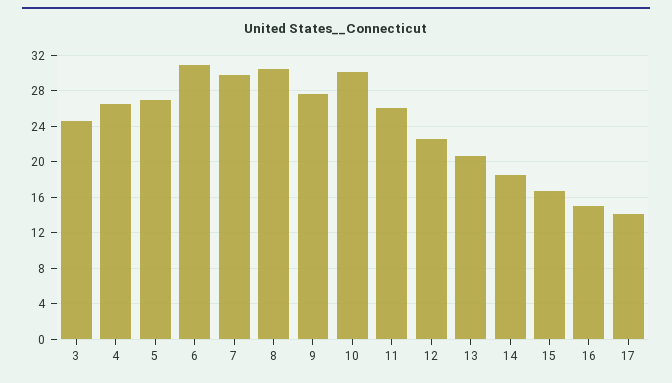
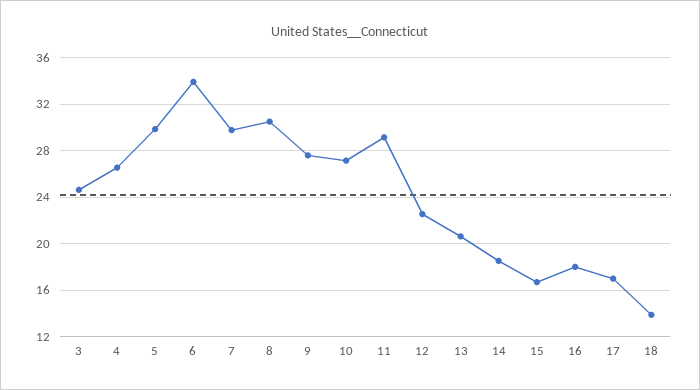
5: 27 -> 30
6: 31 -> 34
10: 30 -> 27
11: 26 -> 29
16: 15 -> 18
17: 14 -> 17
18: none -> 14

